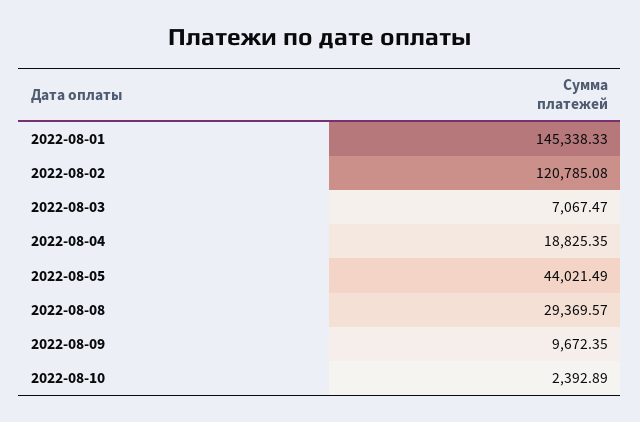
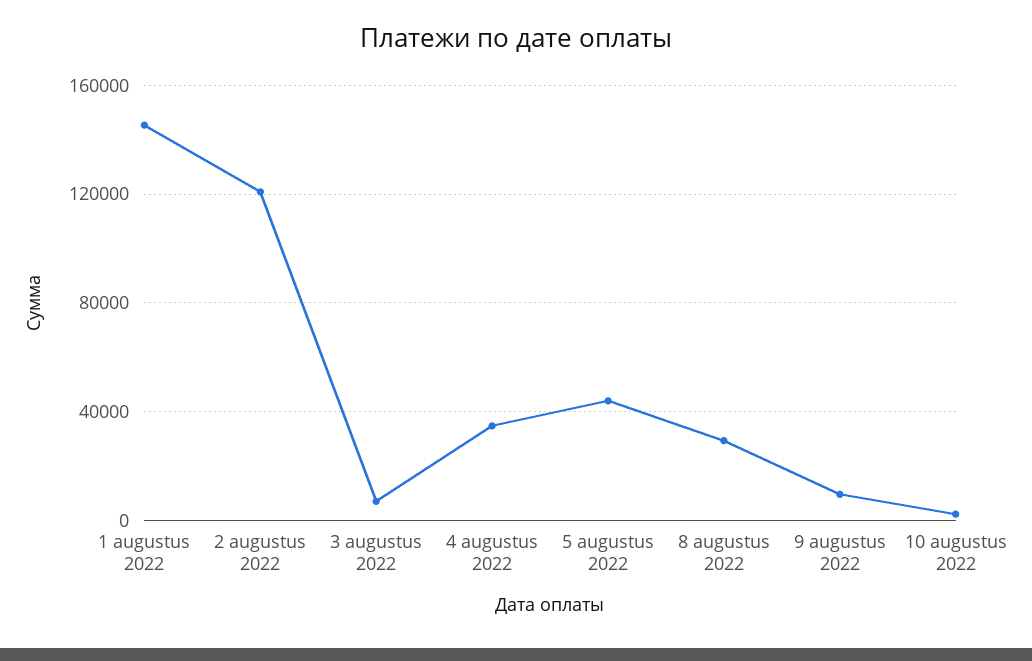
2022-08-04: 18825.35 -> 35000

